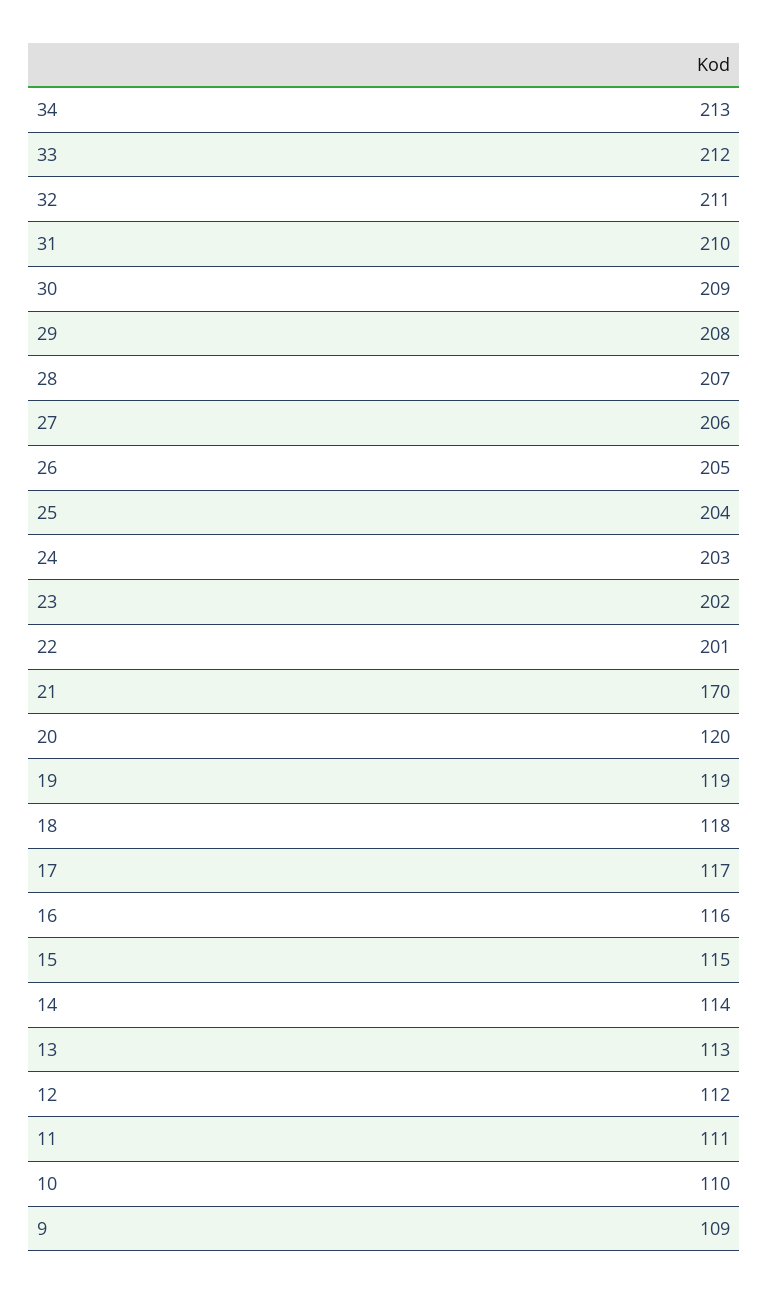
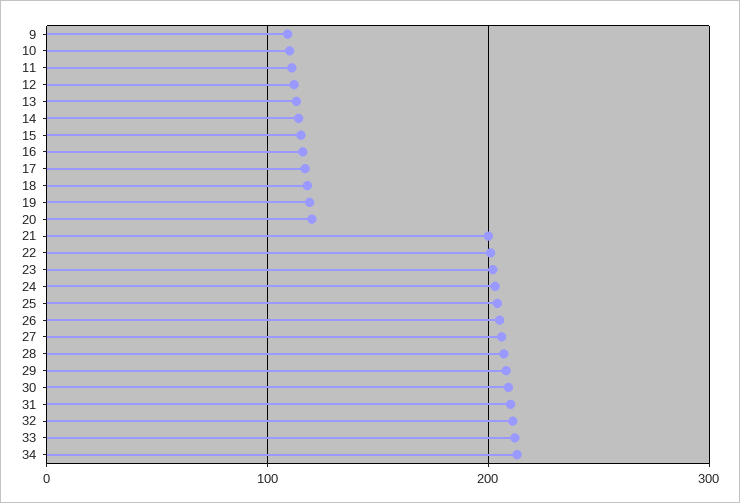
21: 170 -> 200

